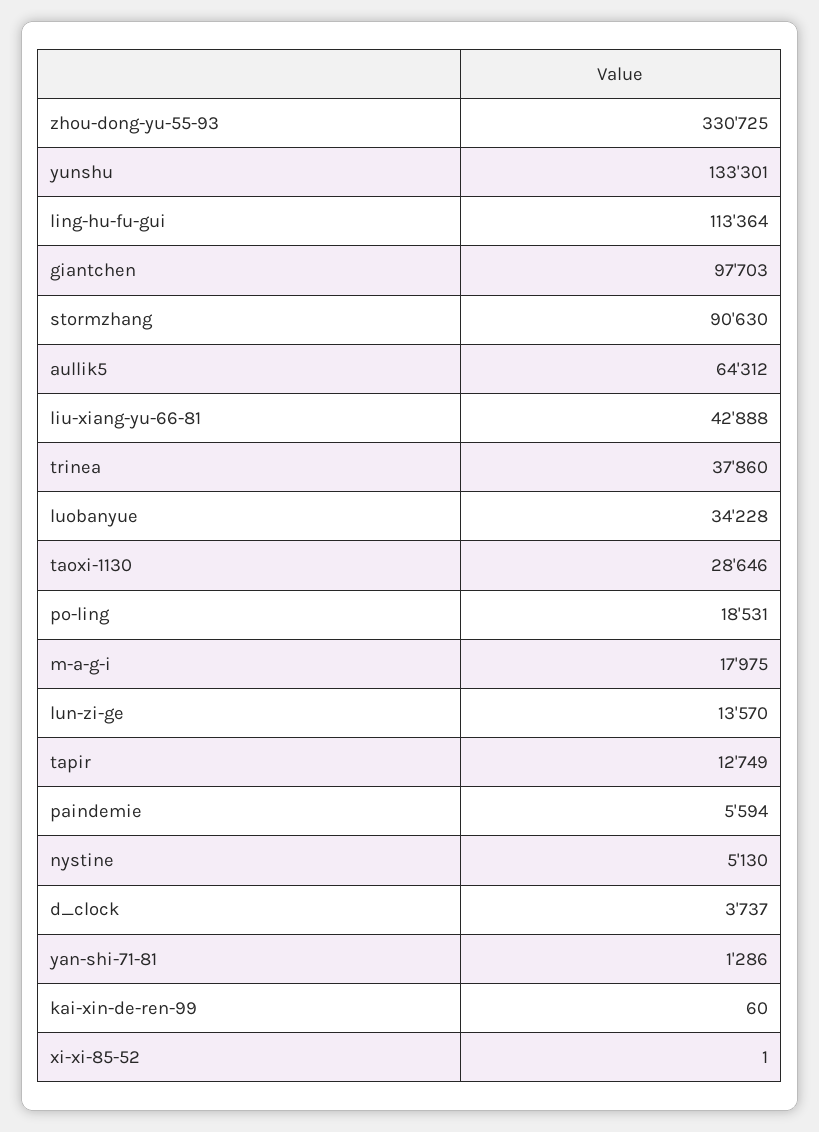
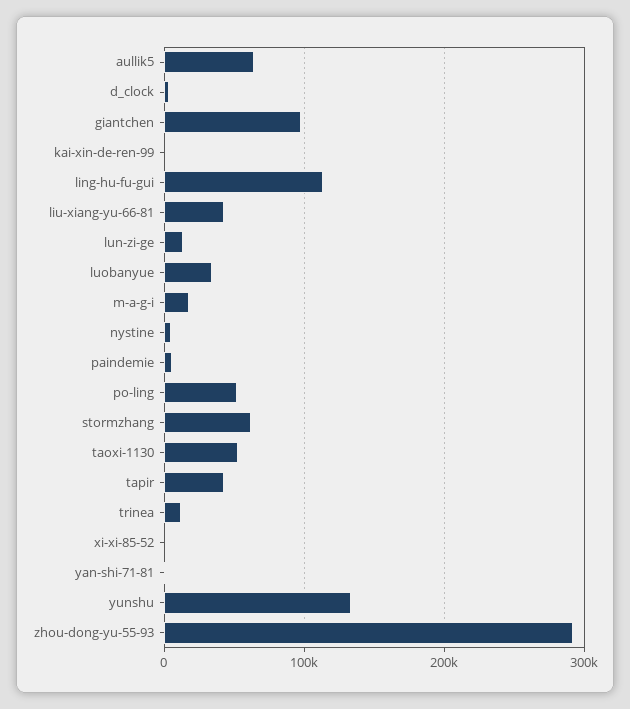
zhou-dong-yu-55-93: 330725 -> 290000
stormzhang: 90630 -> 60000
trinea: 37860 -> 10000
taoxi-1130: 28646 -> 50000
po-ling: 18531 -> 50000
tapir: 12749 -> 40000

